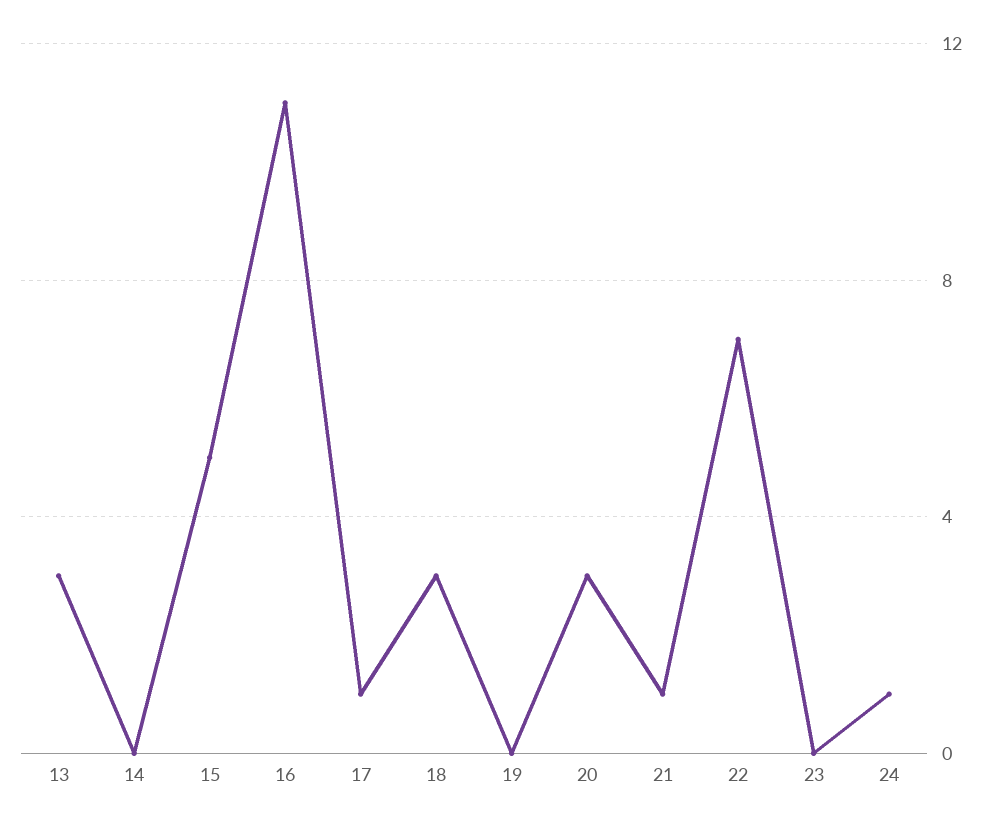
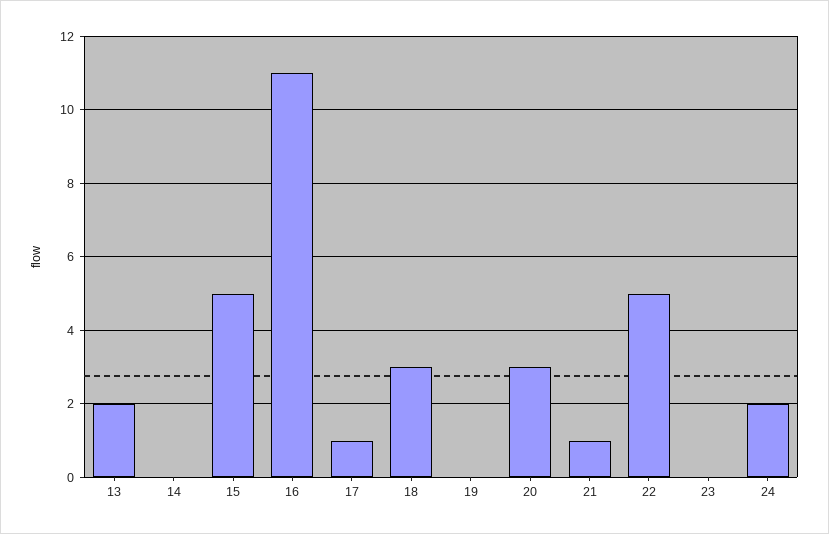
13: 3 -> 2
22: 7 -> 5
24: 1 -> 2

